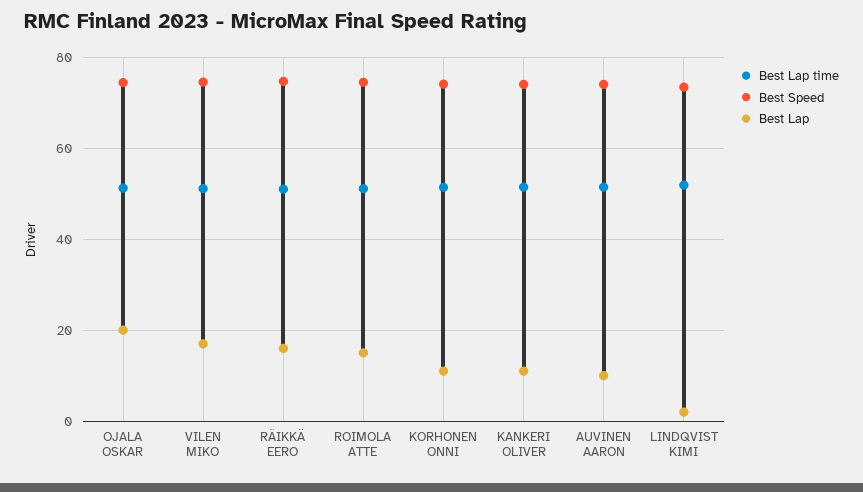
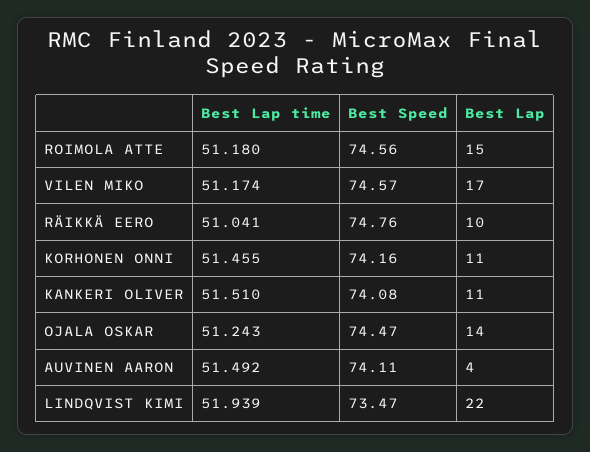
Best Lap, OJALA OSKAR: 20 -> 14
Best Lap, RÄIKKÄ EERO: 16 -> 10
Best Lap, AUVINEN AARON: 10 -> 4
Best Lap, LINDQVIST KIMI: 2 -> 22

